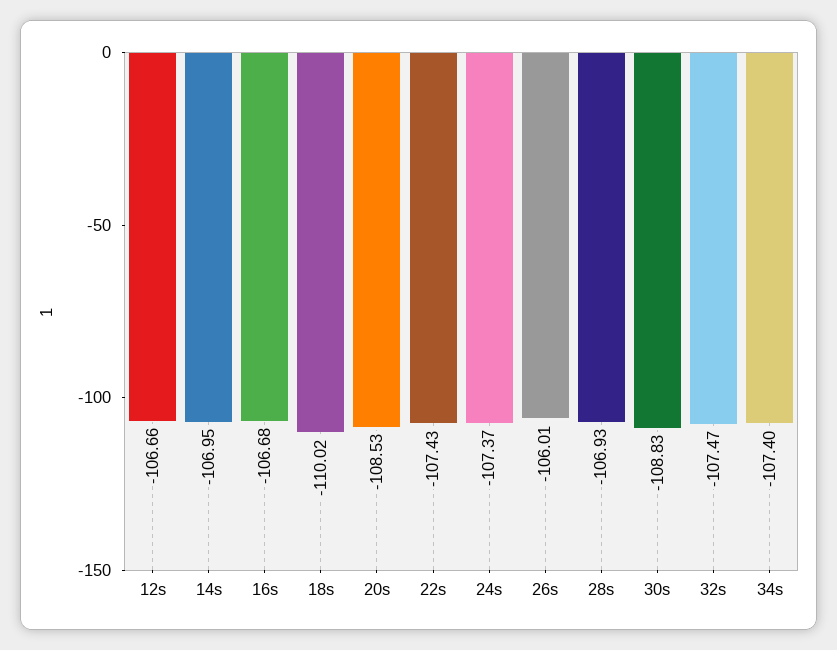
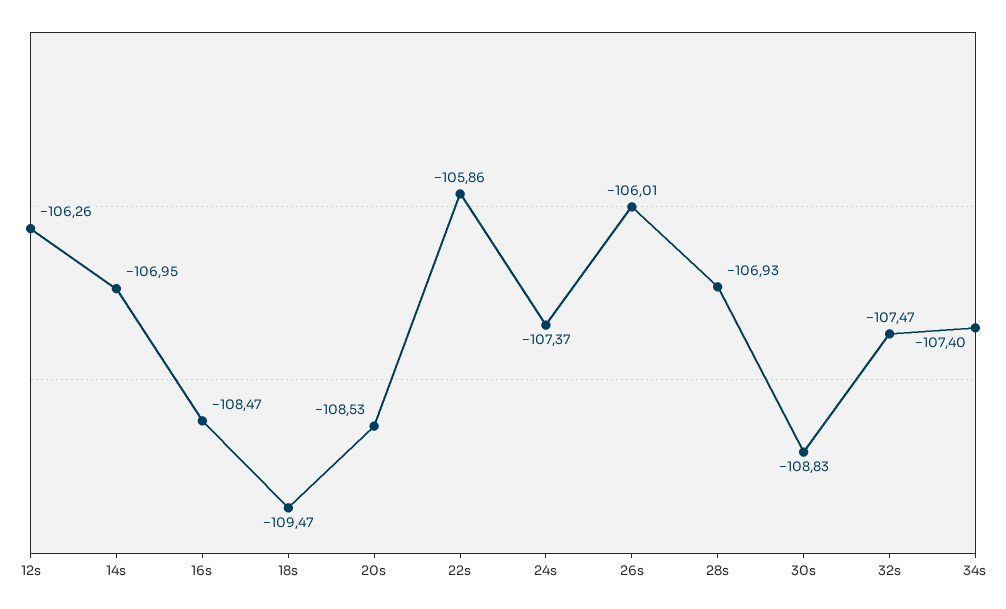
12s: -106.66 -> -106.26
16s: -106.68 -> -108.47
18s: -110.02 -> -109.47
22s: -107.43 -> -105.86

